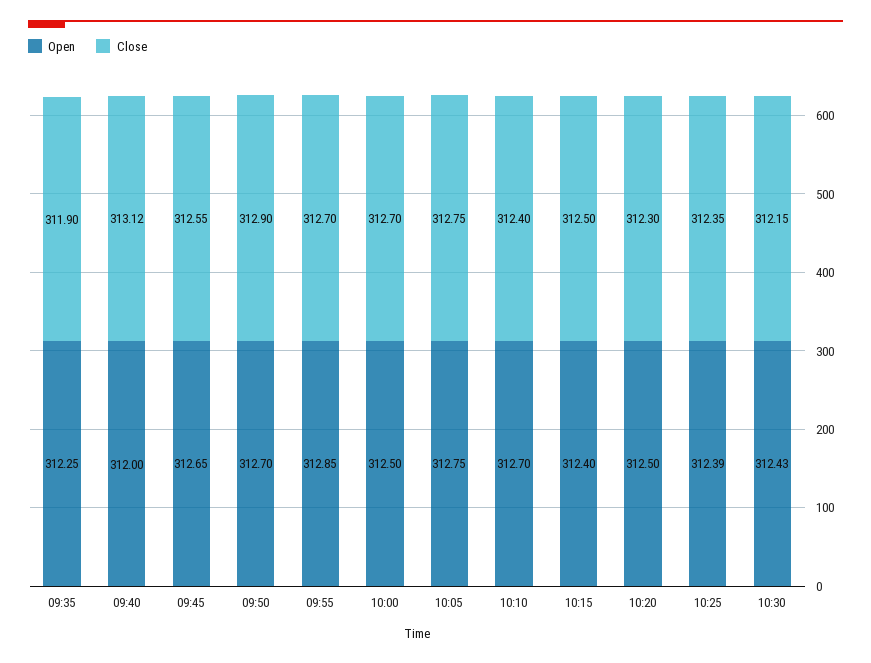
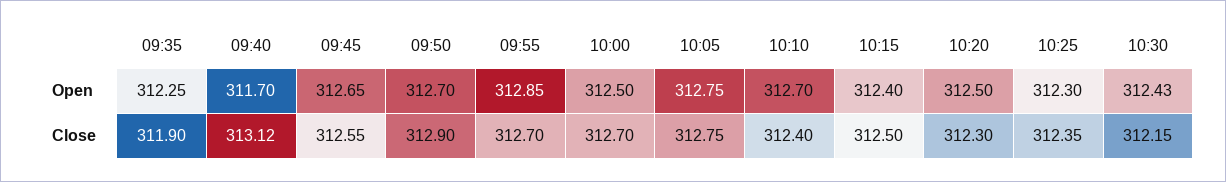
Open, 09:40: 312 -> 311.7
Open, 10:25: 312.39 -> 312.3

